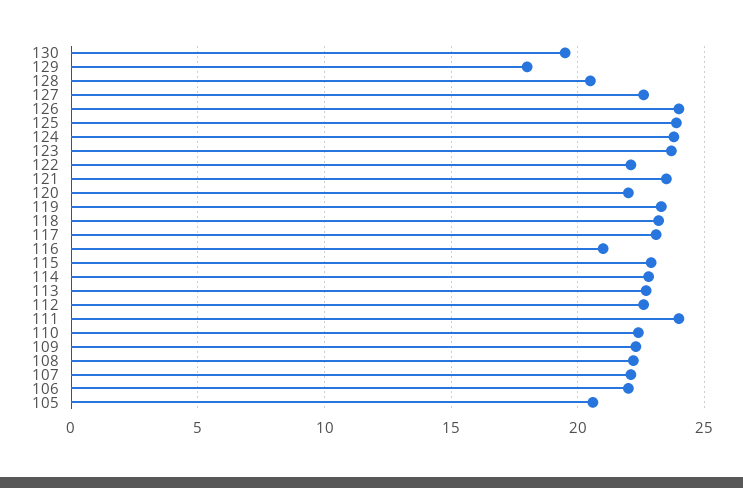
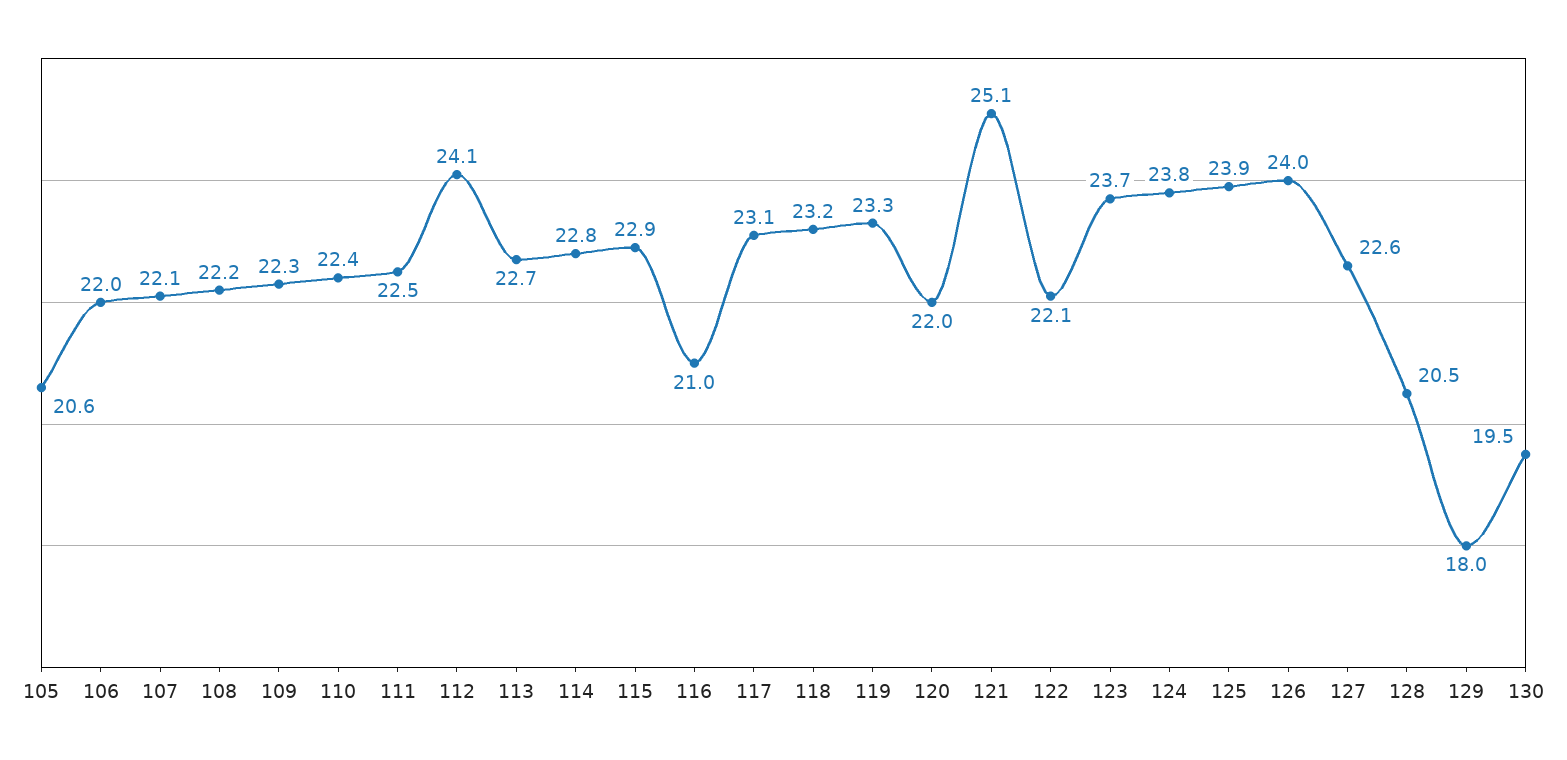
121: 23.5 -> 25.1
112: 22.5 -> 24.1
111: 24 -> 22.5

